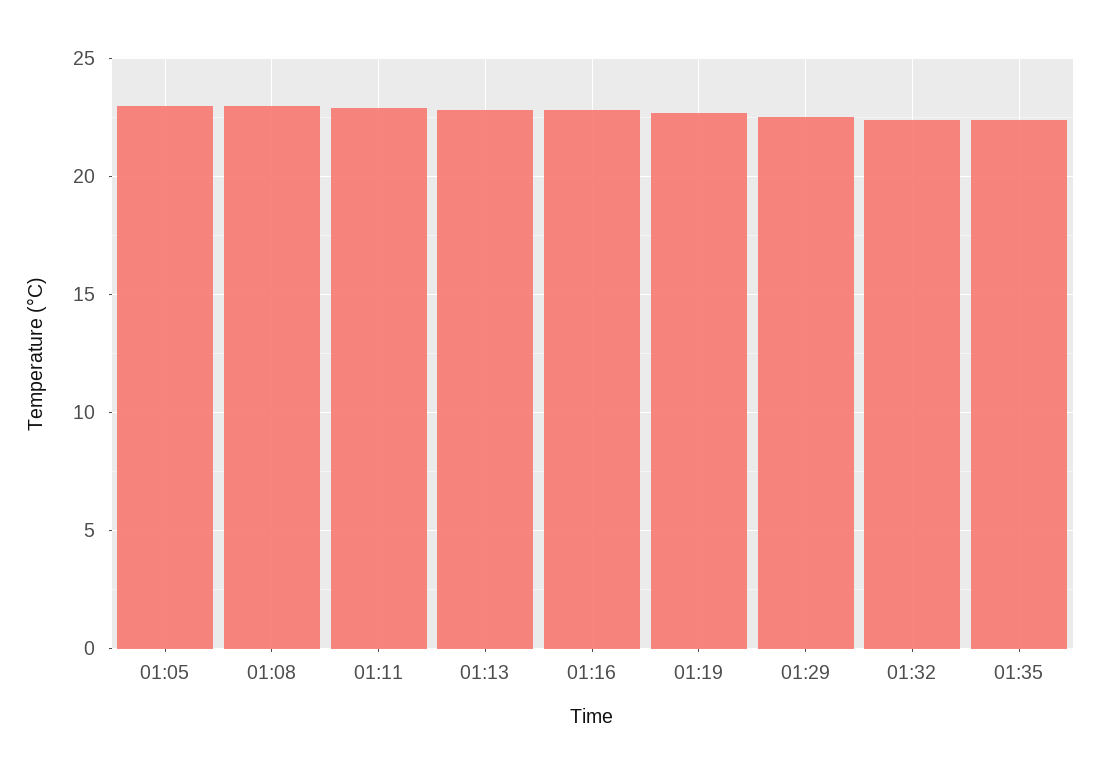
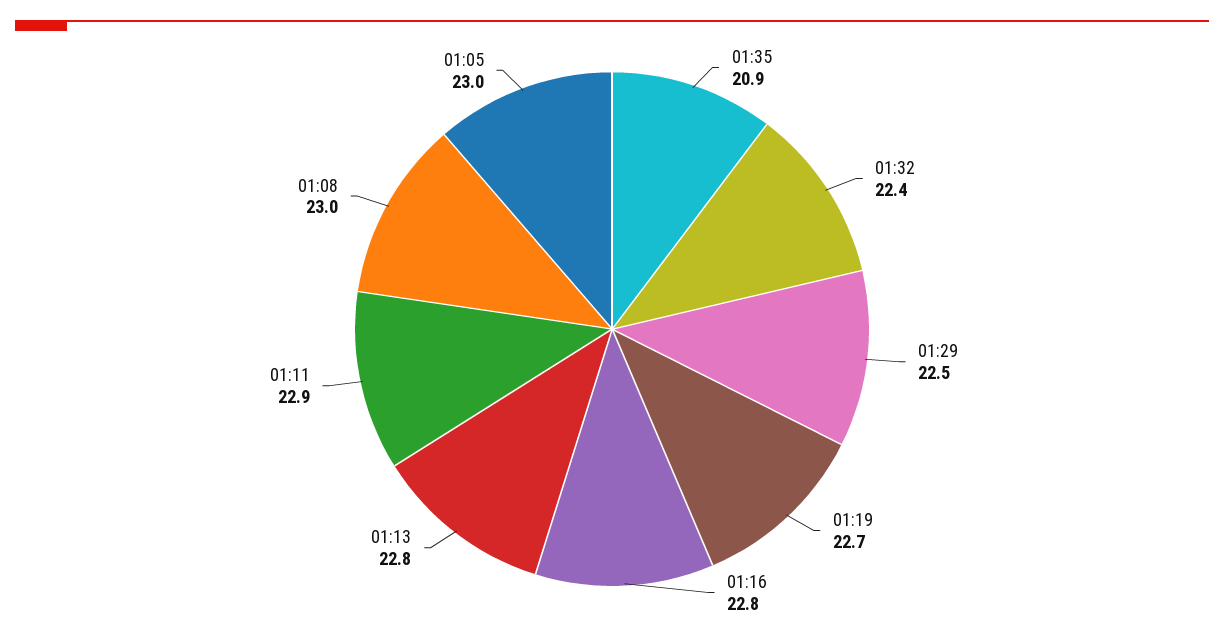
01:35: 22.5 -> 20.9

